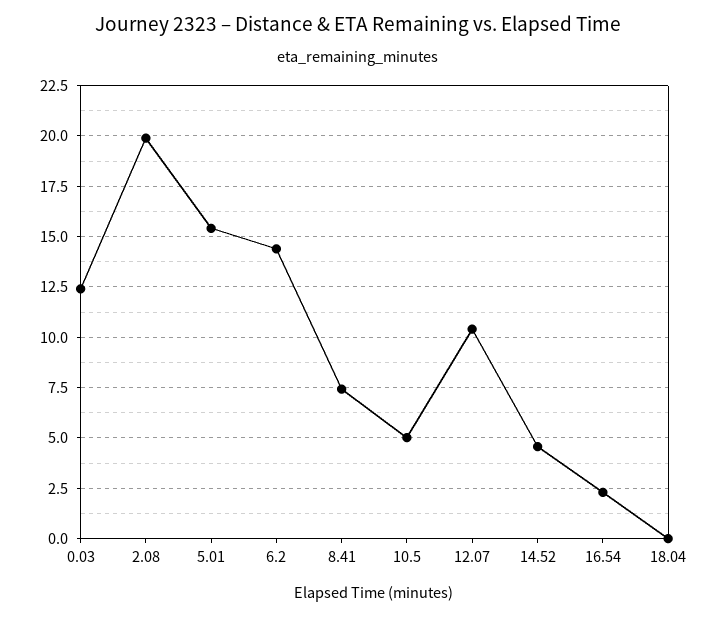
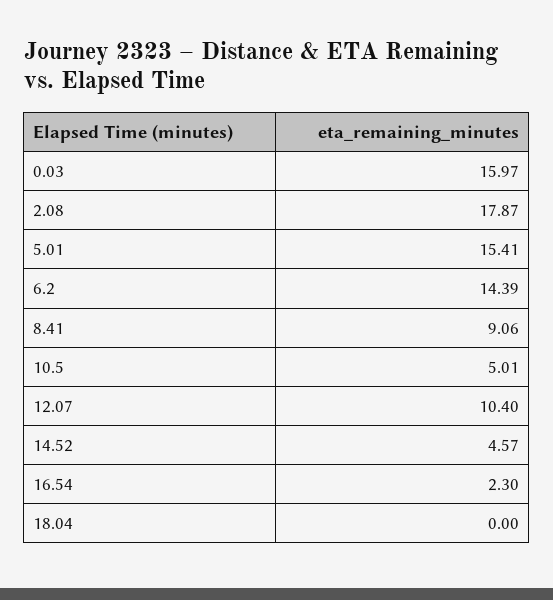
0.03: 12.5 -> 15.97
2.08: 20 -> 17.87
8.41: 7.5 -> 9.06

